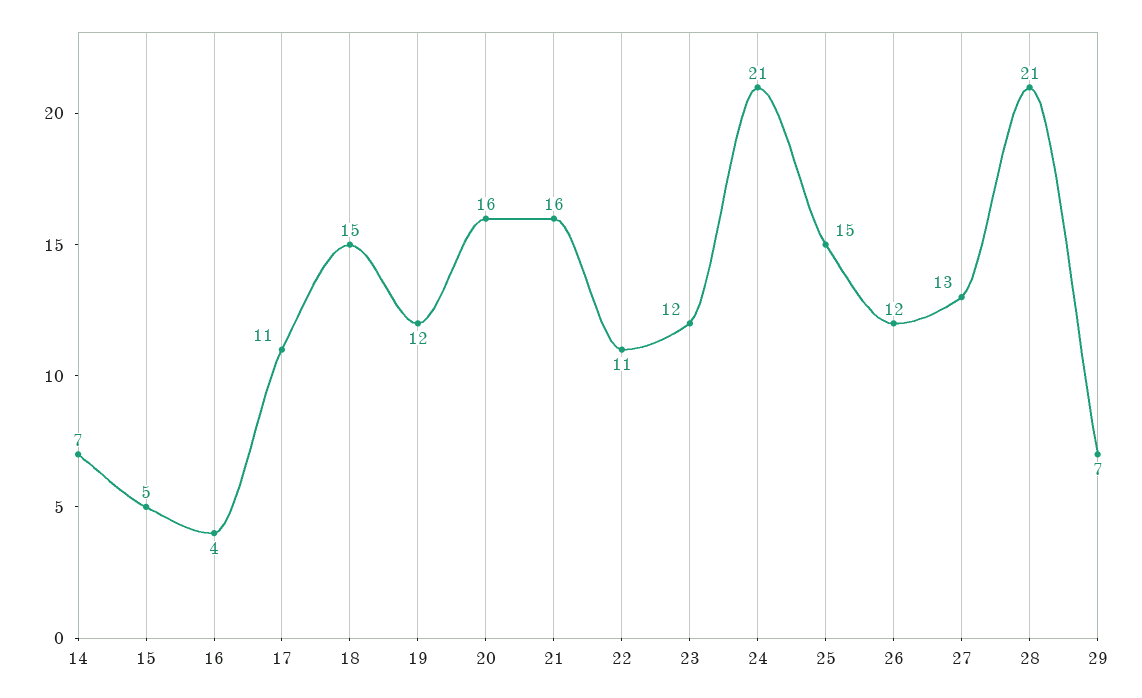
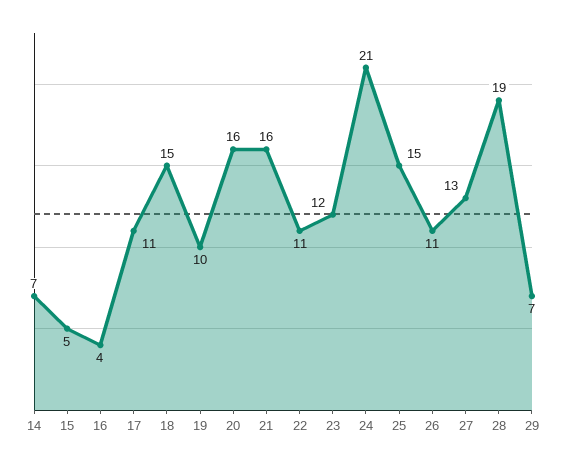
19: 12 -> 10
26: 12 -> 11
28: 21 -> 19

